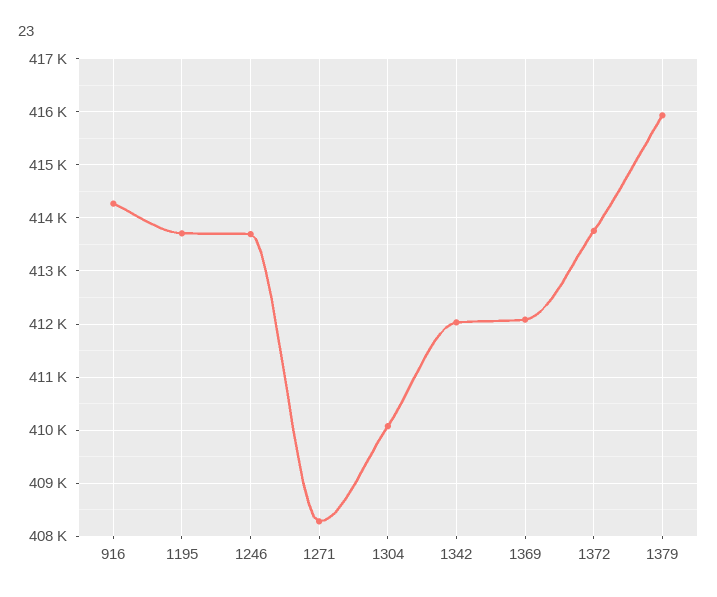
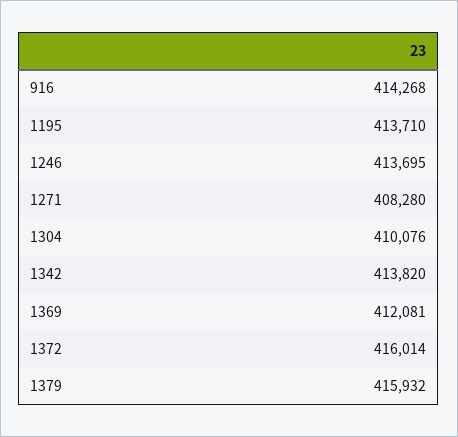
1342: 412000 -> 413820
1372: 413800 -> 416014

